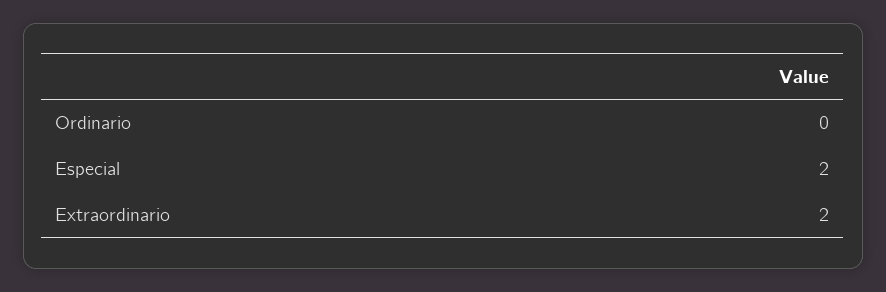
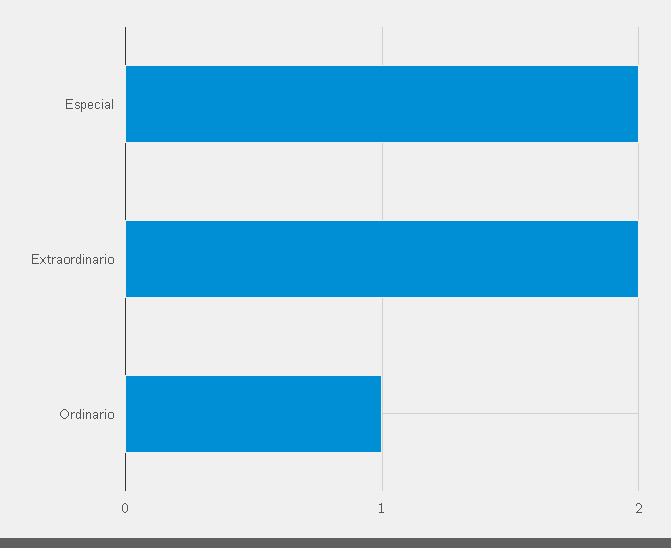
Ordinario: 0 -> 1

